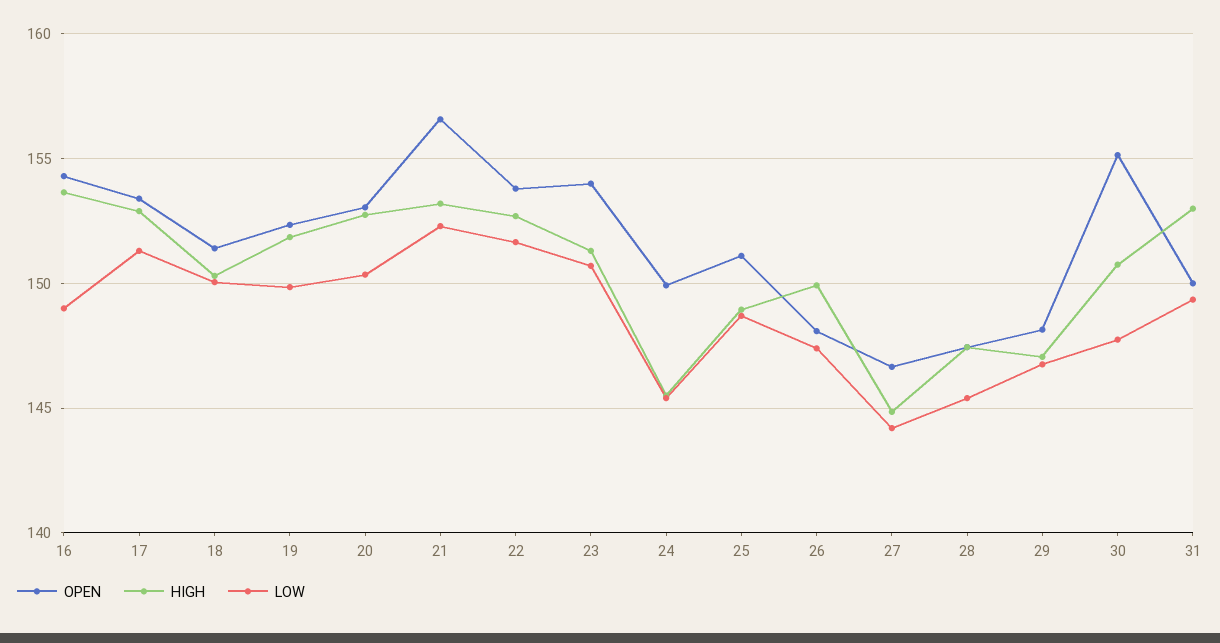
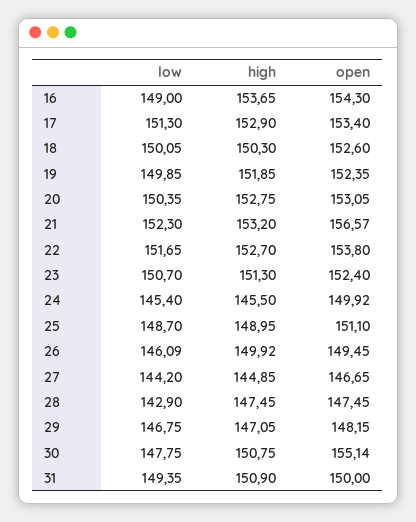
OPEN, 18: 151.5 -> 152.6
OPEN, 23: 154 -> 152.4
OPEN, 26: 148 -> 149.45
LOW, 26: 147.5 -> 146.09
LOW, 28: 145.5 -> 142.9
HIGH, 31: 153 -> 150.9

